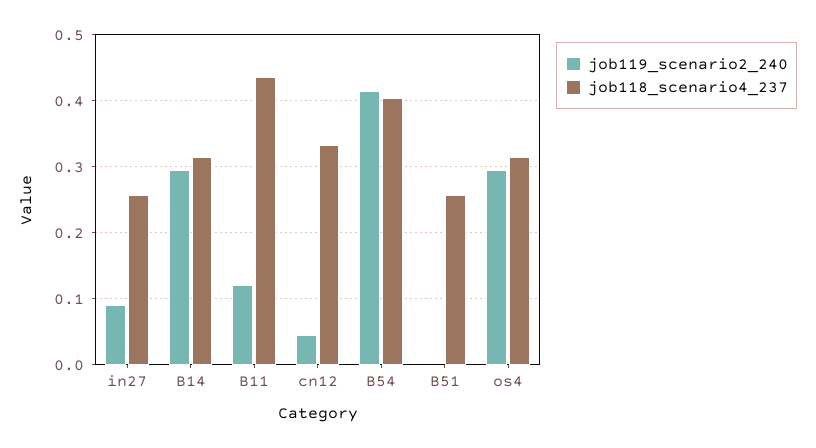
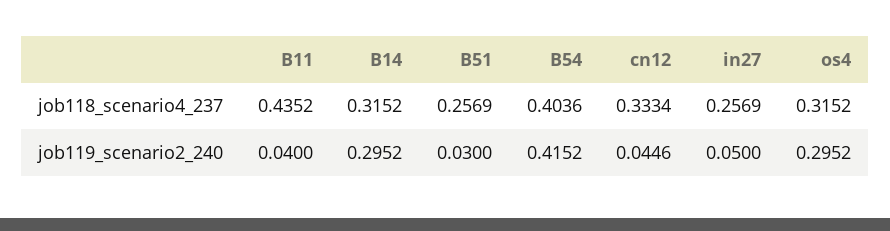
job119_scenario2_240, in27: 0.09 -> 0.05
job119_scenario2_240, B11: 0.12 -> 0.04
job119_scenario2_240, B51: 0 -> 0.03

